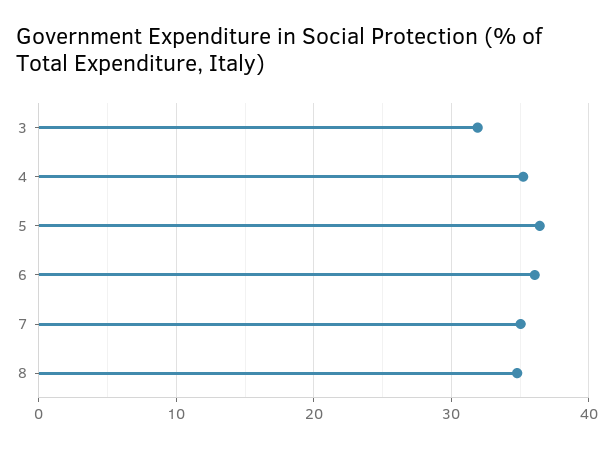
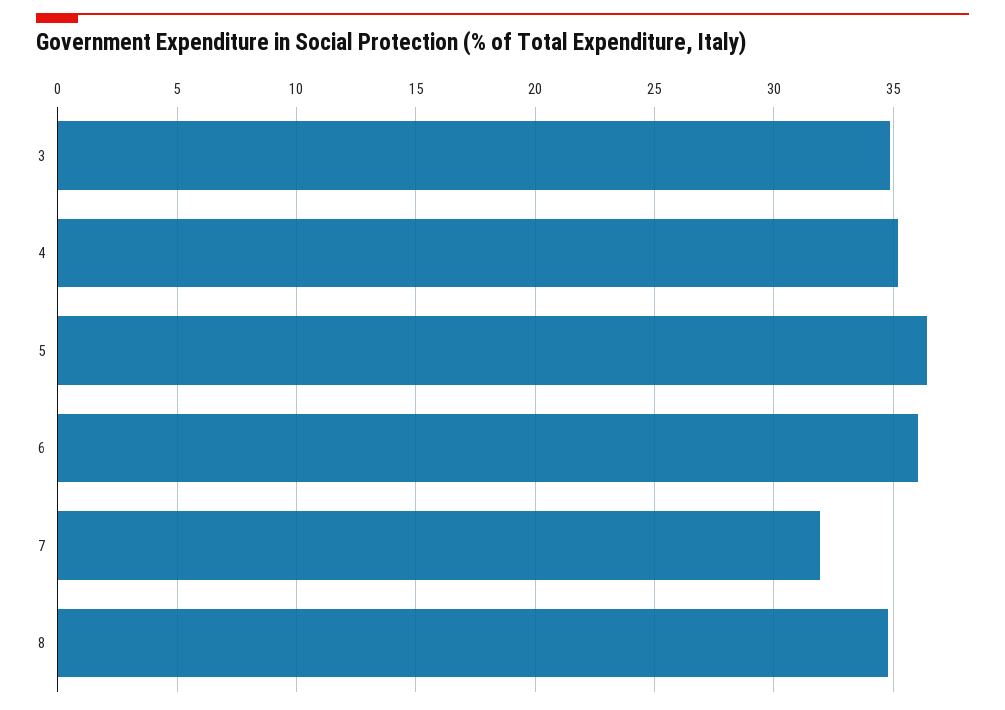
3: 32 -> 35
7: 35 -> 32

